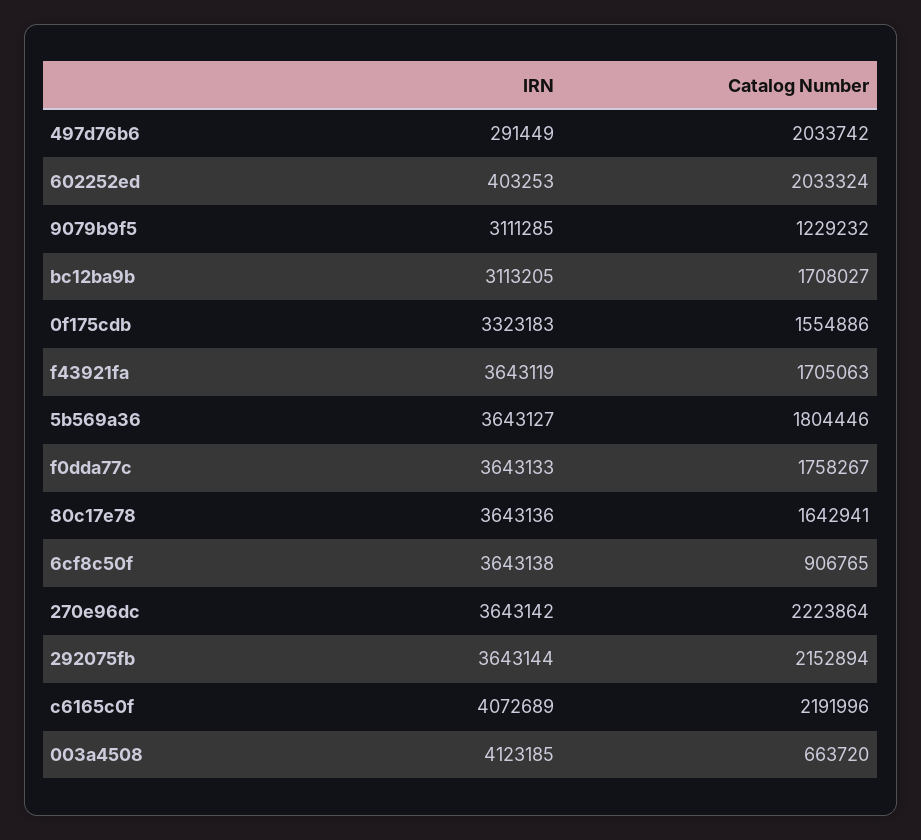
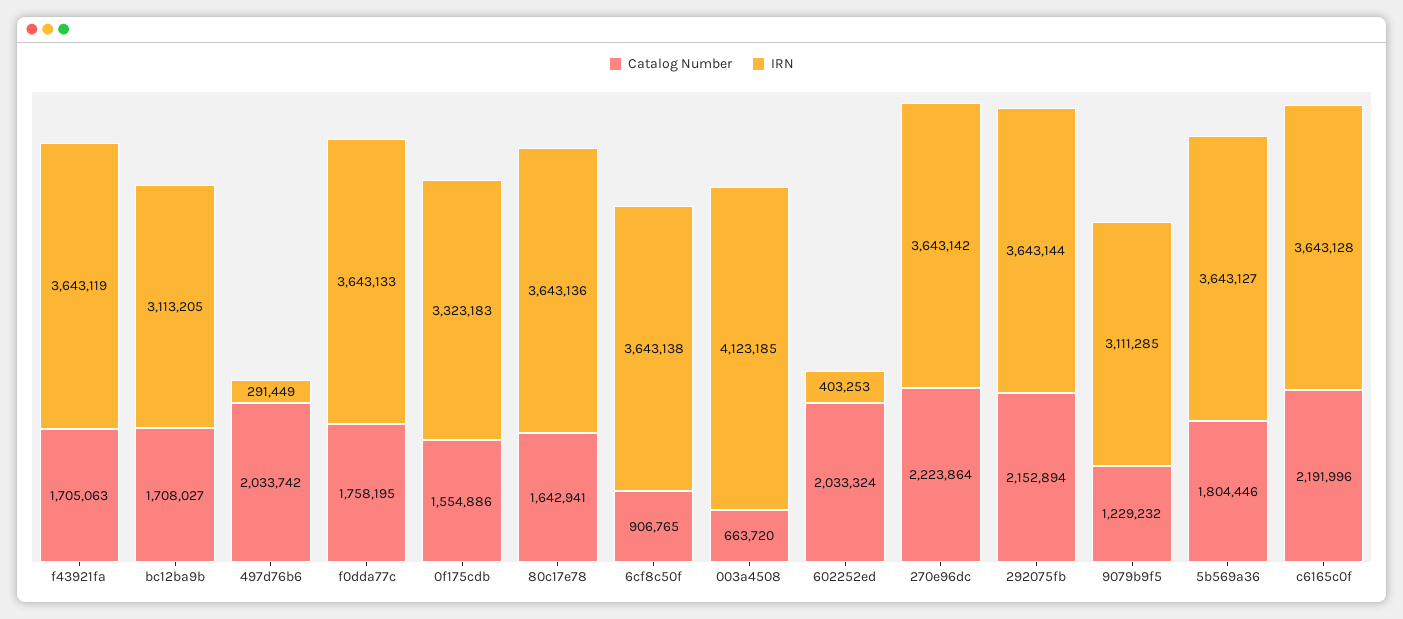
Catalog Number, f0dda77c: 1758267 -> 1758195
IRN, c6165c0f: 4072689 -> 3643128

